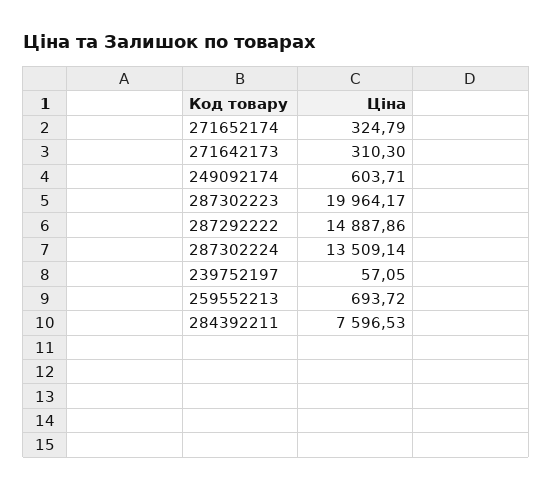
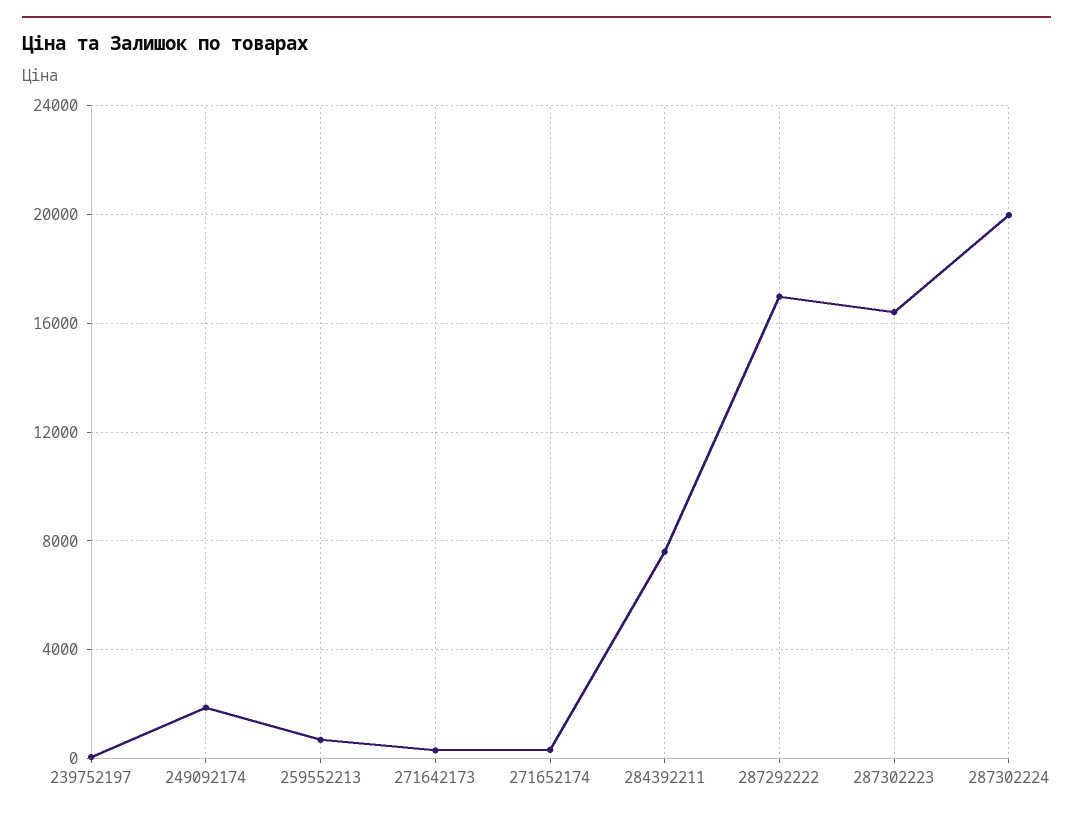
249092174: 603.71 -> 2000
287302223: 19964.17 -> 16500
287292222: 14887.86 -> 17000
287302224: 13509.14 -> 20000

